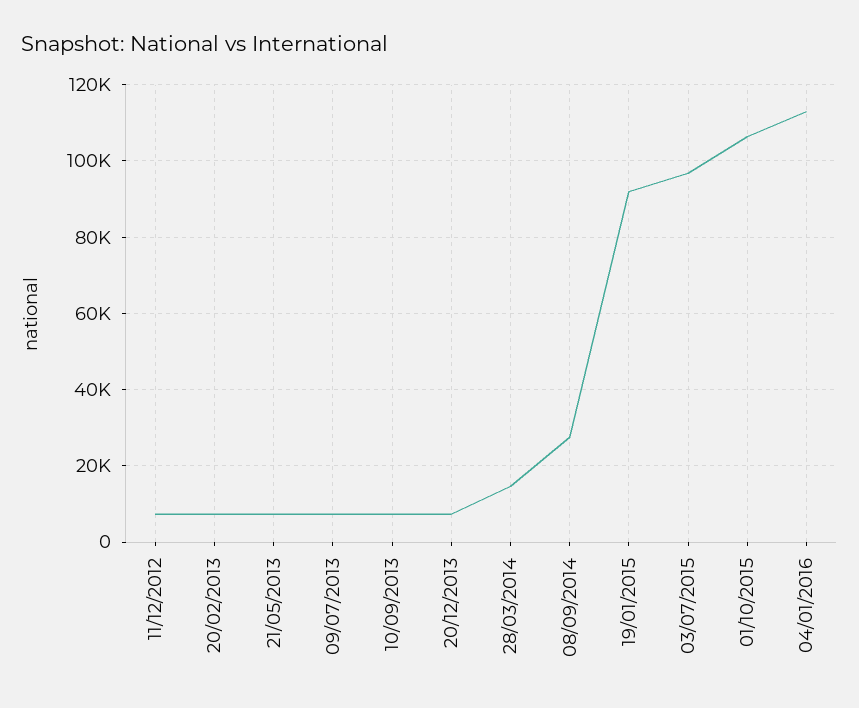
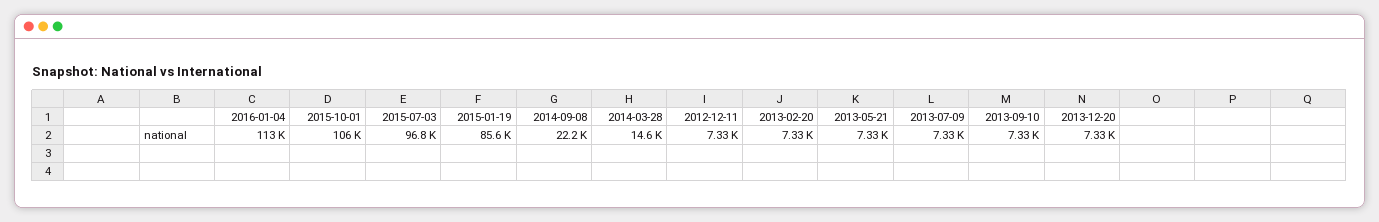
08/09/2014: 28000 -> 22200
19/01/2015: 92000 -> 85600

